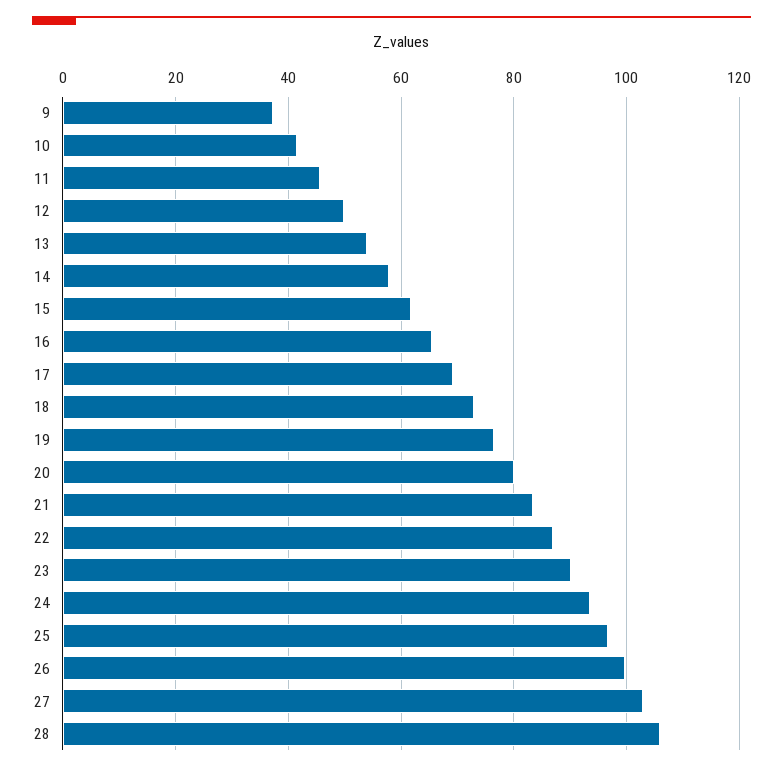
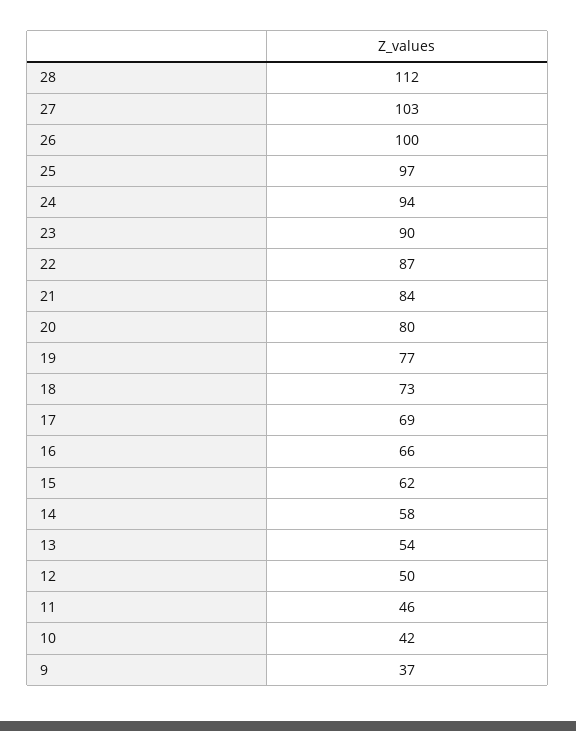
28: 106 -> 112

